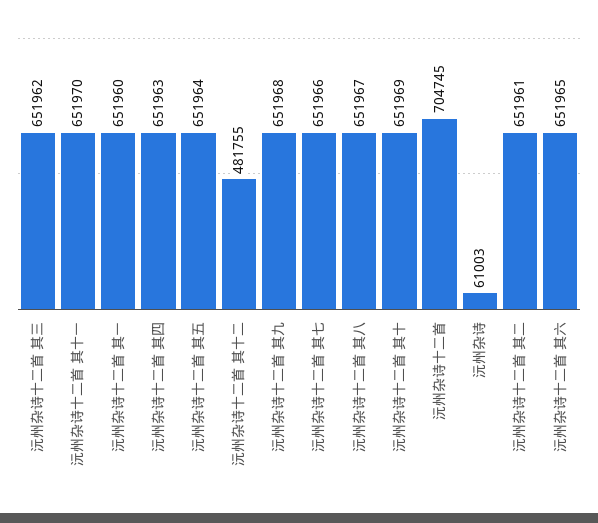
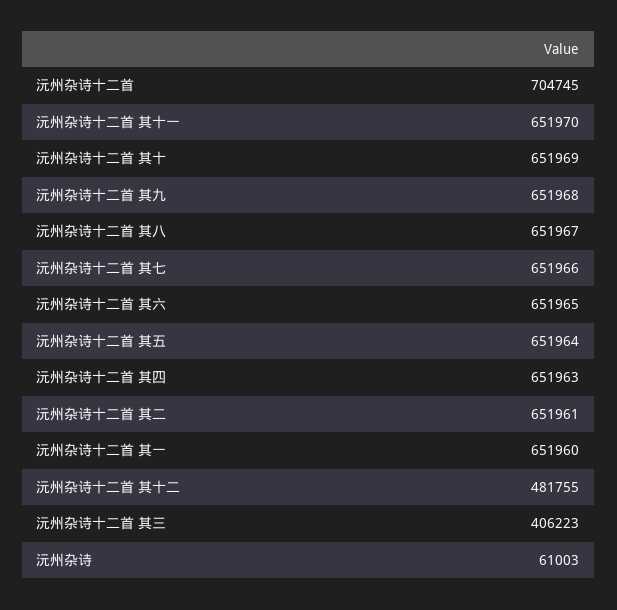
沅州杂诗十二首 其三: 651962 -> 406223

